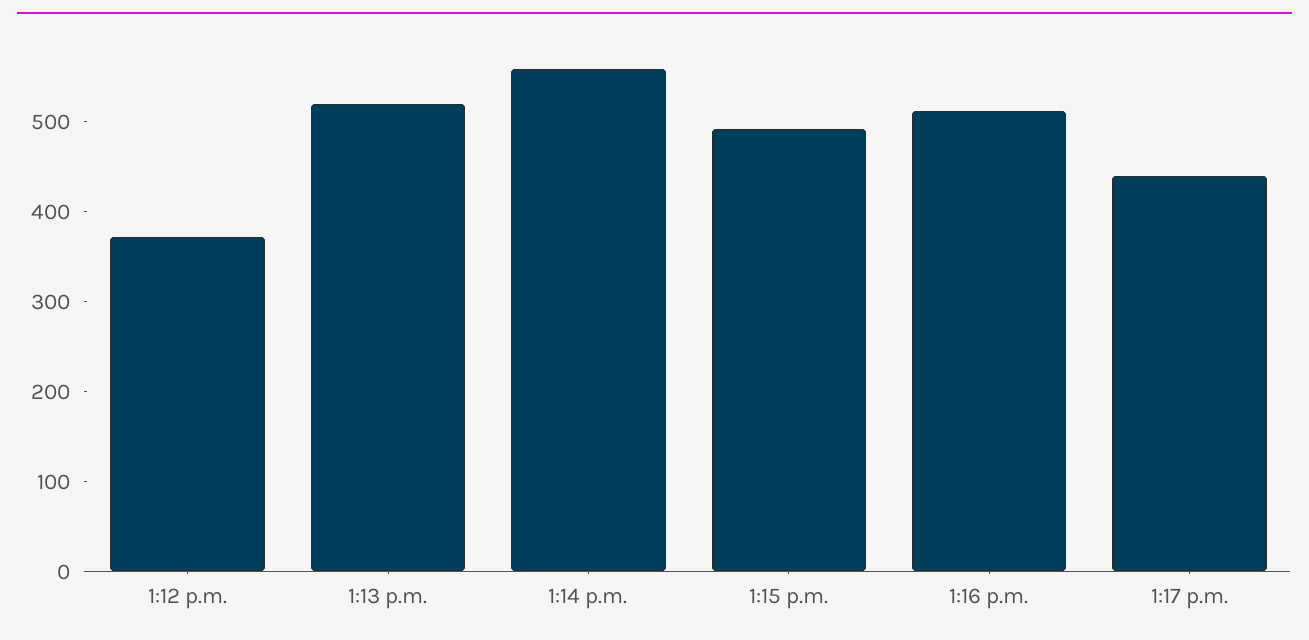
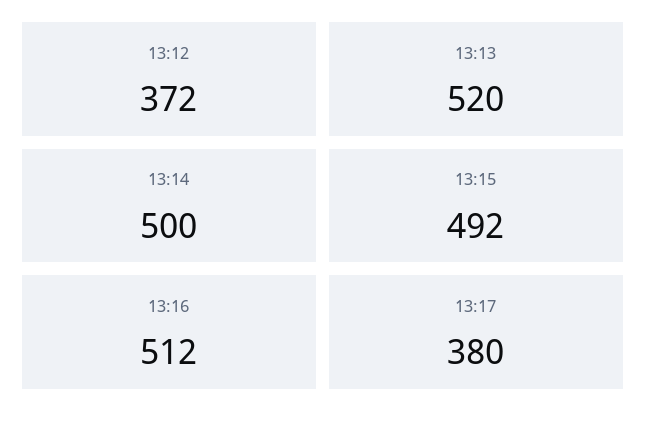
1:14 p.m.: 560 -> 500
1:17 p.m.: 440 -> 380

